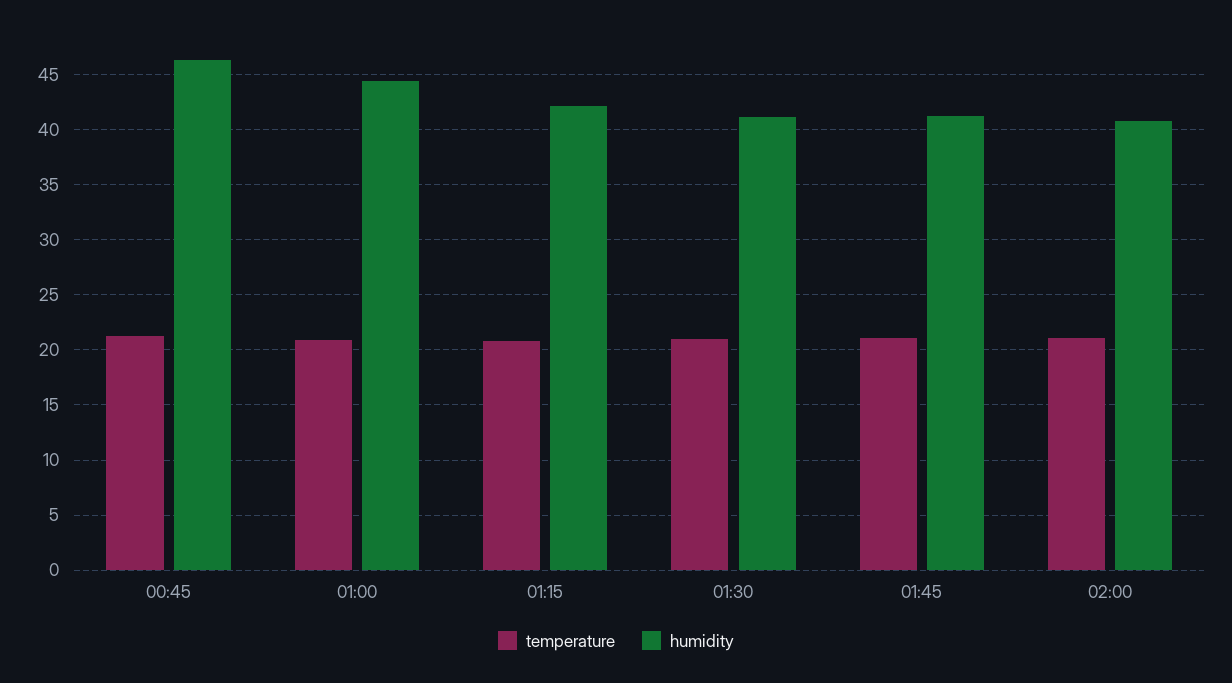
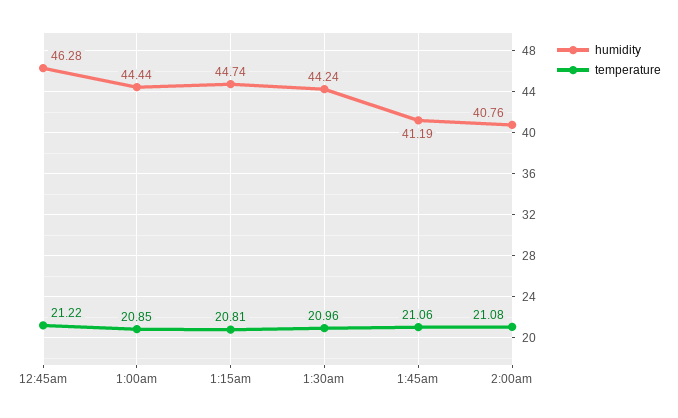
humidity, 01:15: 42 -> 44.74
humidity, 01:30: 41 -> 44.24

